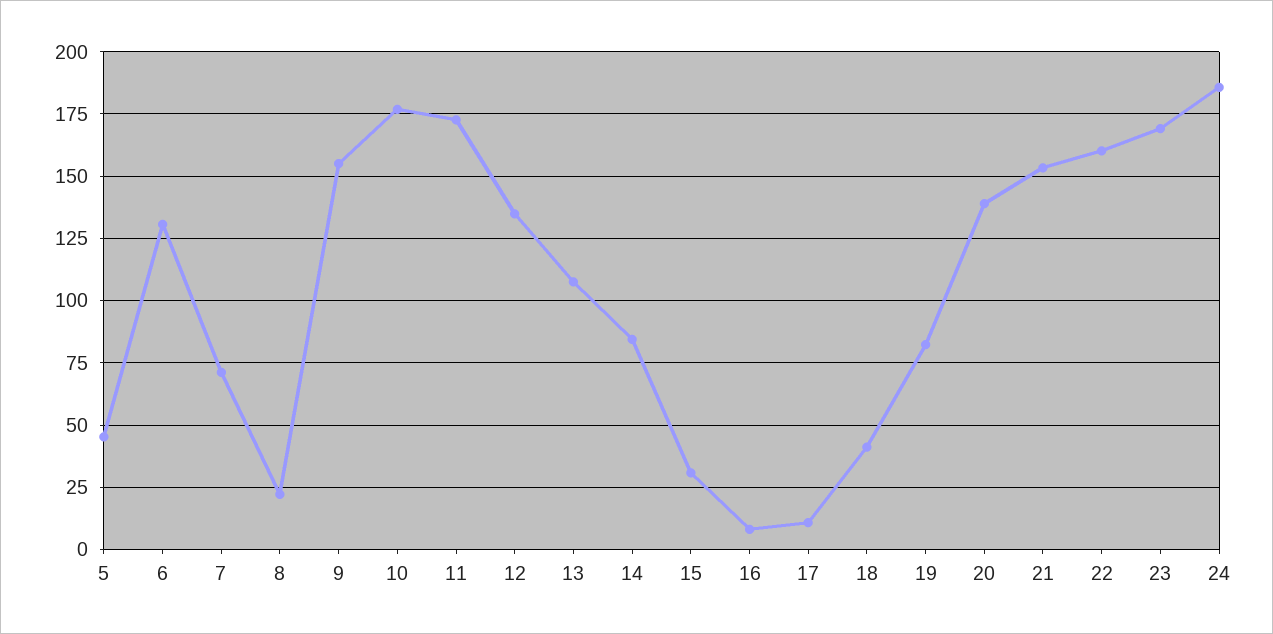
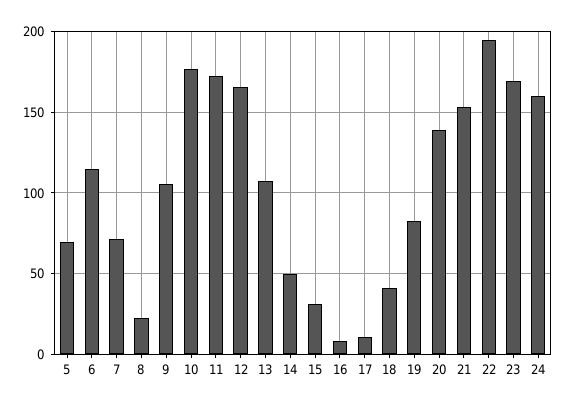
5: 45 -> 70
6: 130 -> 115
9: 155 -> 105
12: 135 -> 165
14: 85 -> 50
22: 160 -> 195
24: 185 -> 160

